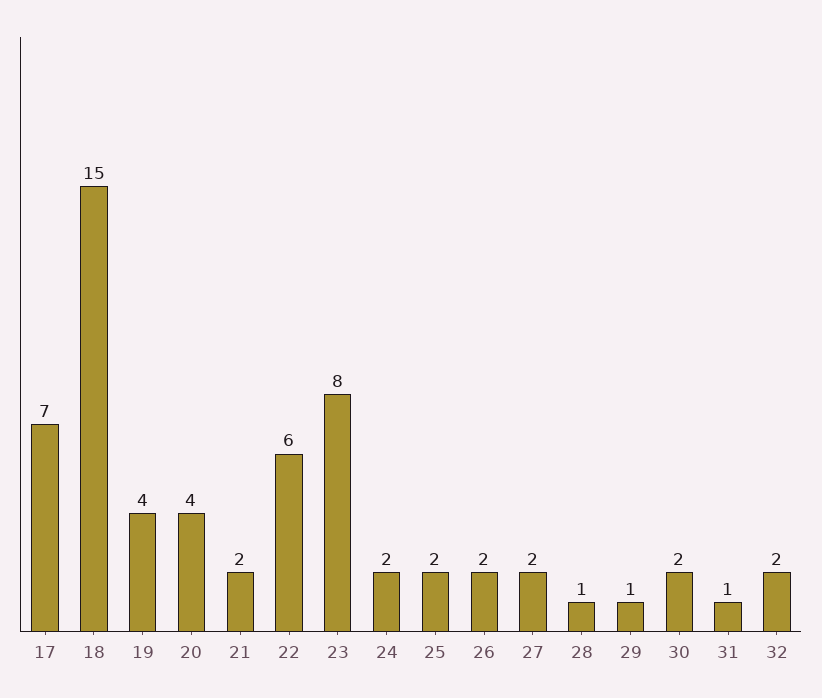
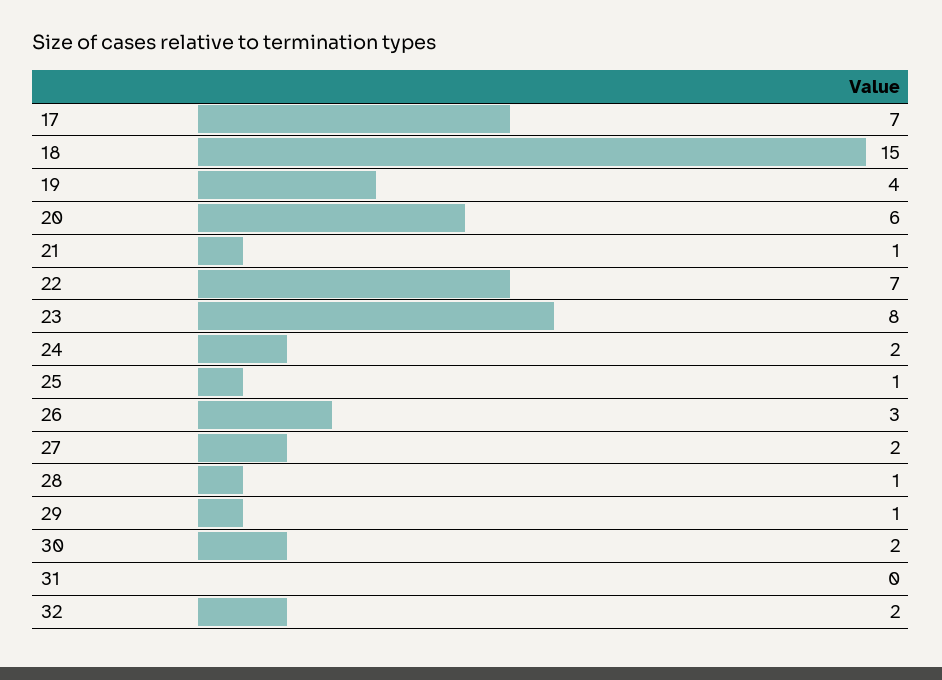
20: 4 -> 6
21: 2 -> 1
22: 6 -> 7
25: 2 -> 1
26: 2 -> 3
31: 1 -> 0

